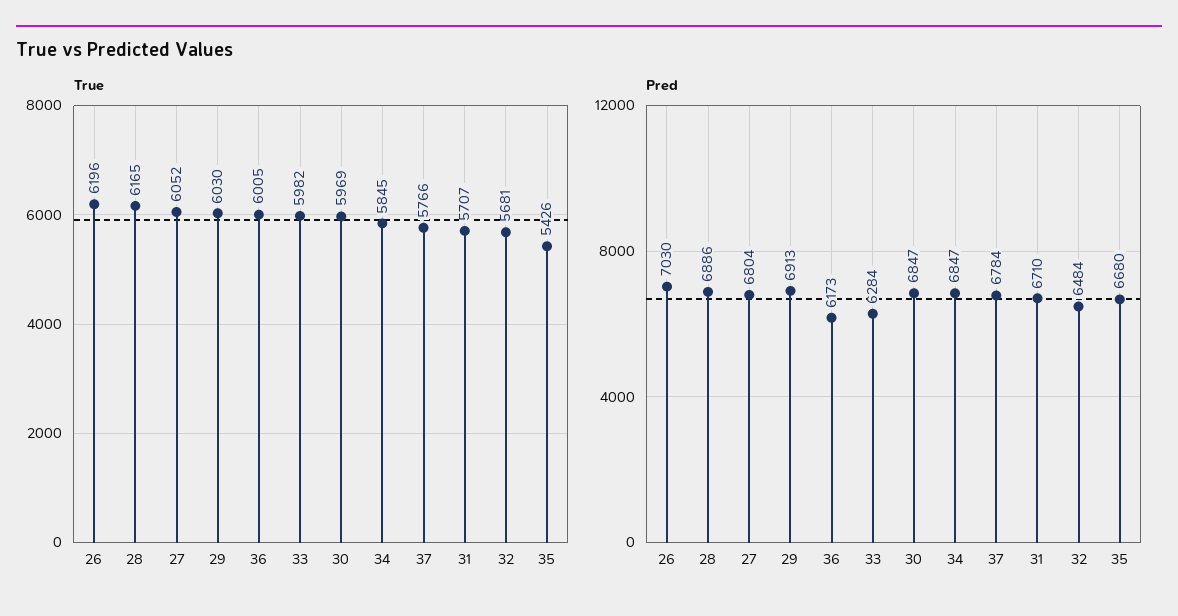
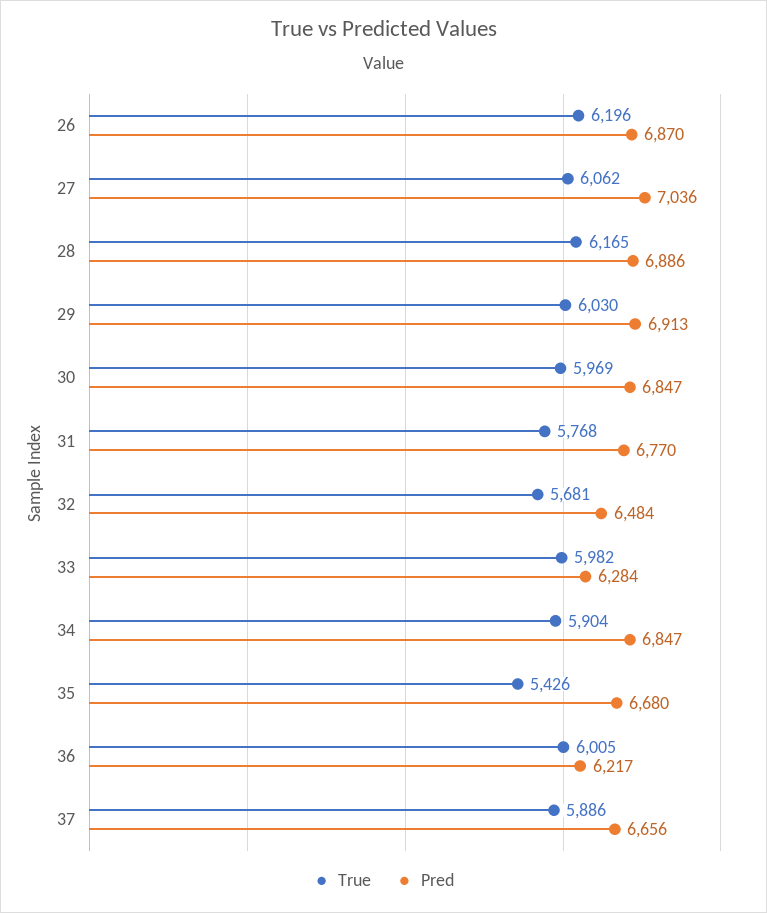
True, 27: 6052 -> 6062
True, 34: 5845 -> 5904
True, 37: 5766 -> 5886
True, 31: 5707 -> 5768
Pred, 26: 7030 -> 6870
Pred, 27: 6804 -> 7036
Pred, 36: 6173 -> 6217
Pred, 37: 6784 -> 6656
Pred, 31: 6710 -> 6770

